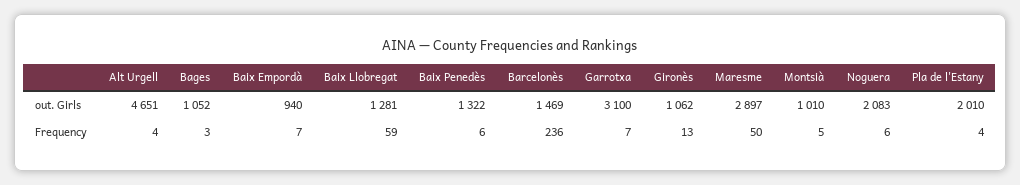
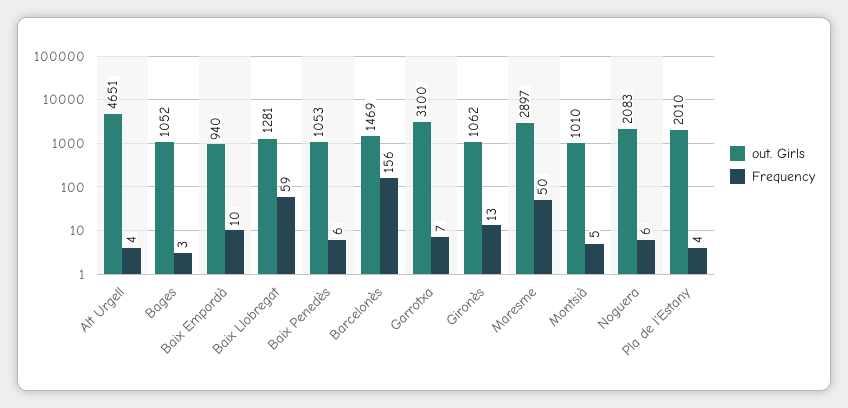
out. Girls, Baix Penedès: 1322 -> 1053
Frequency, Baix Empordà: 7 -> 10
Frequency, Barcelonès: 236 -> 156

